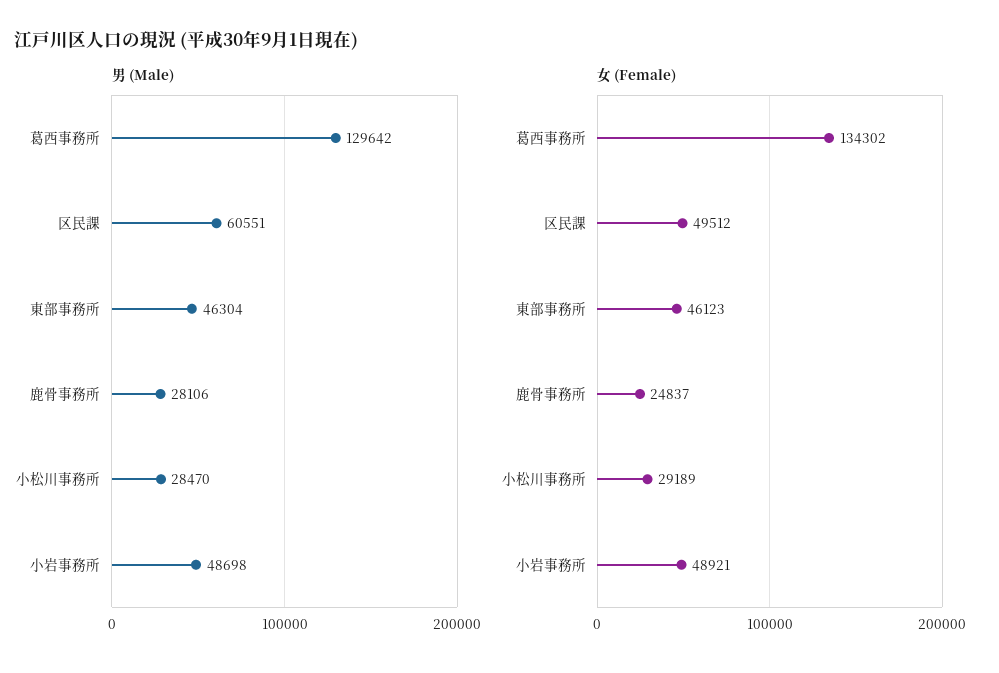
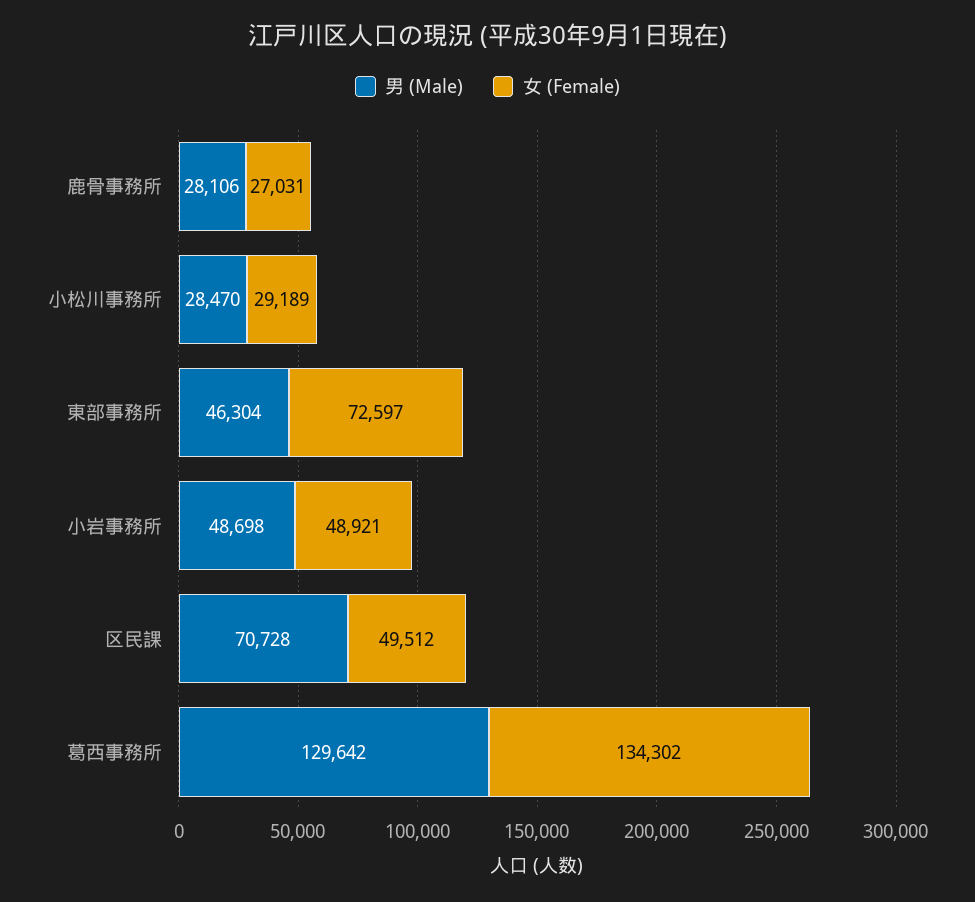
男 (Male), 区民課: 60551 -> 70728
女 (Female), 東部事務所: 46123 -> 72597
女 (Female), 鹿骨事務所: 24837 -> 27031

